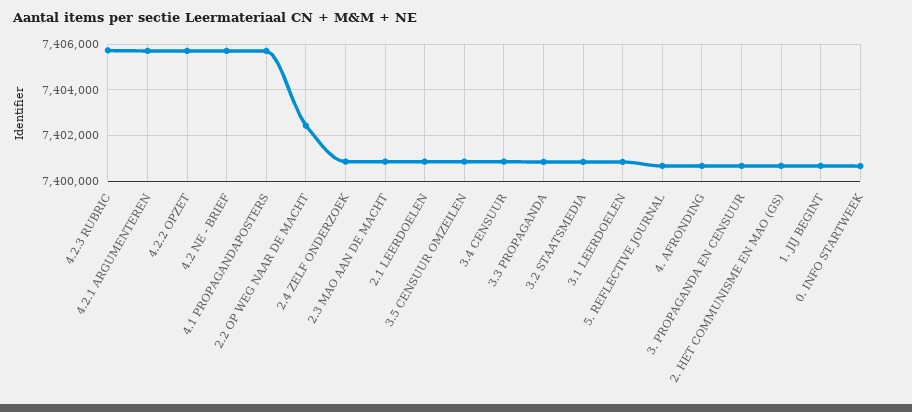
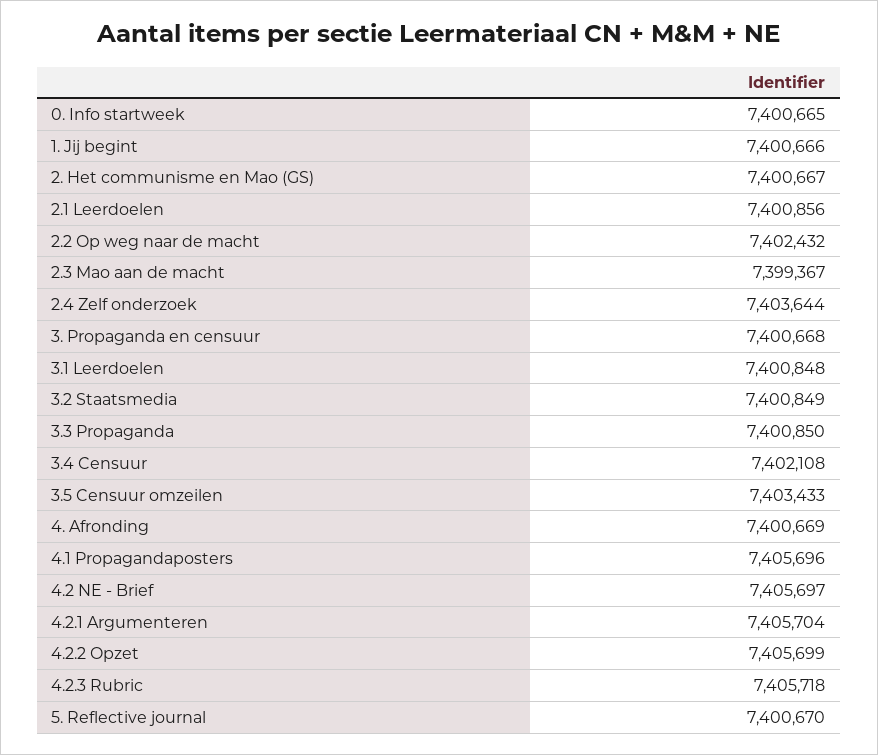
2.4 ZELF ONDERZOEK: 7401000 -> 7403644
2.3 MAO AAN DE MACHT: 7401000 -> 7399367
3.5 CENSUUR OMZEILEN: 7401000 -> 7403433
3.4 CENSUUR: 7401000 -> 7402108

